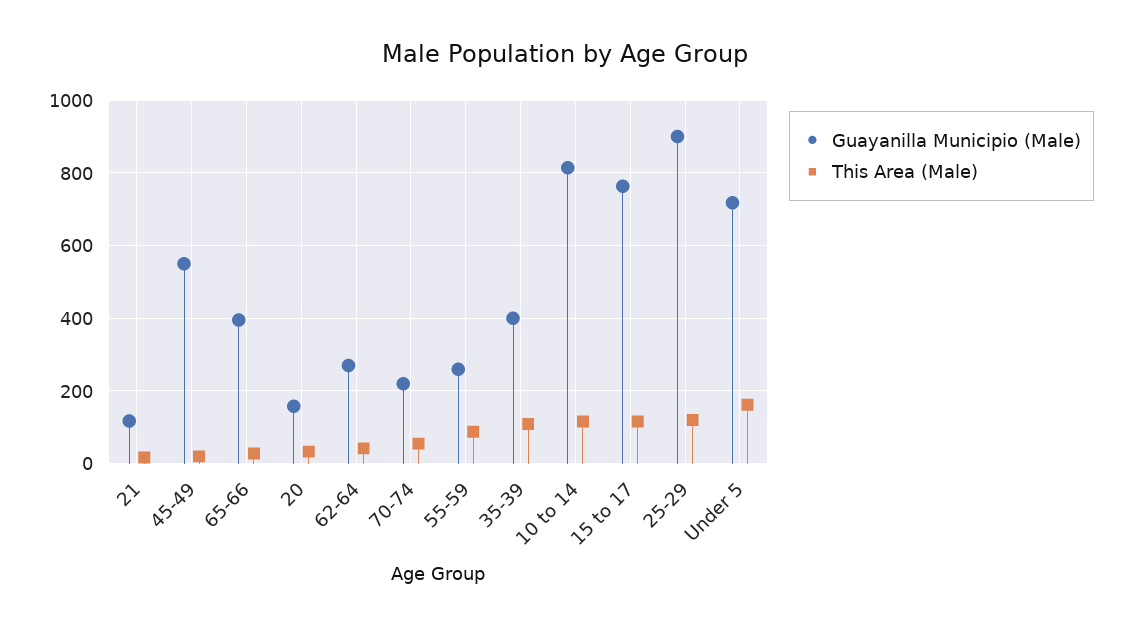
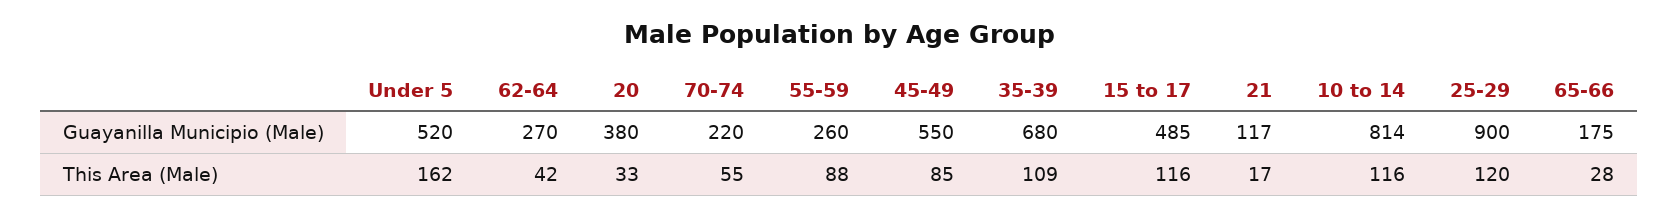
This Area (Male), 45-49: 20 -> 85
Guayanilla Municipio (Male), 65-66: 400 -> 175
Guayanilla Municipio (Male), 20: 160 -> 380
Guayanilla Municipio (Male), 35-39: 400 -> 680
Guayanilla Municipio (Male), 15 to 17: 760 -> 485
Guayanilla Municipio (Male), Under 5: 720 -> 520

